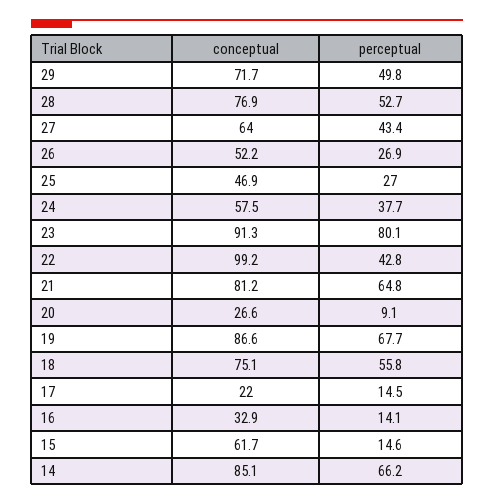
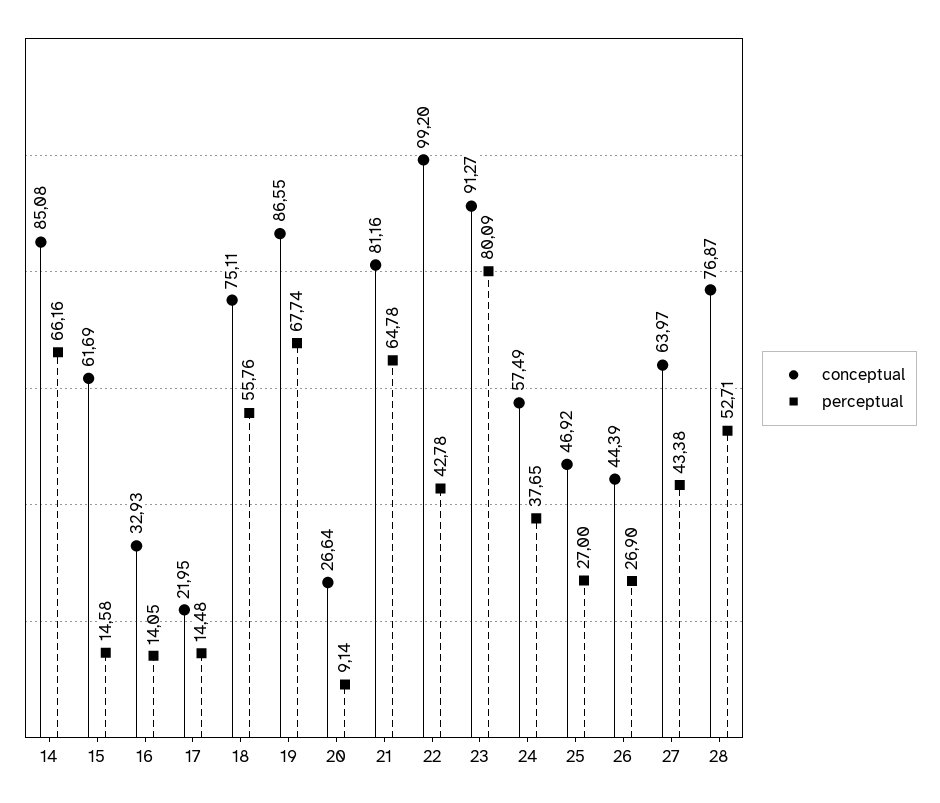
conceptual, 29: 71.7 -> none
perceptual, 29: 49.8 -> none
conceptual, 26: 52.2 -> 44.39

